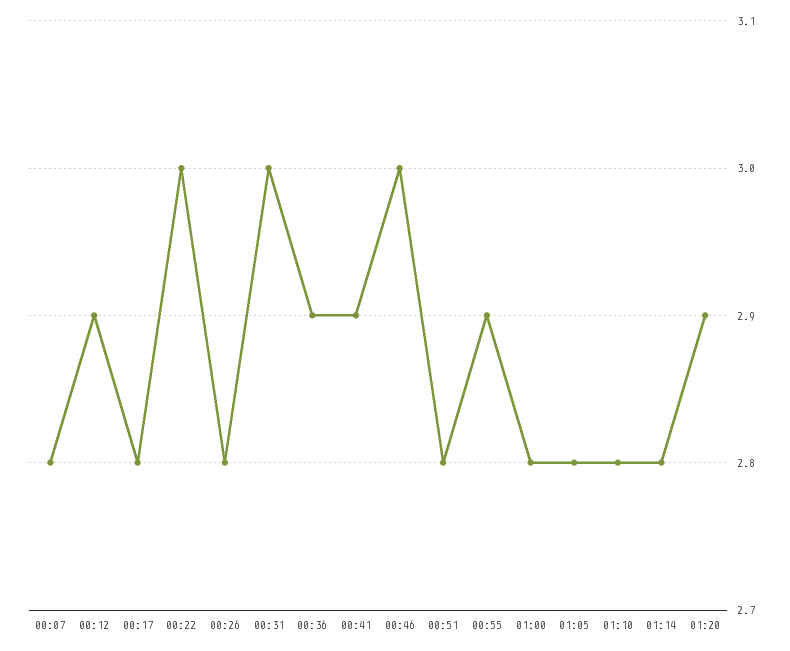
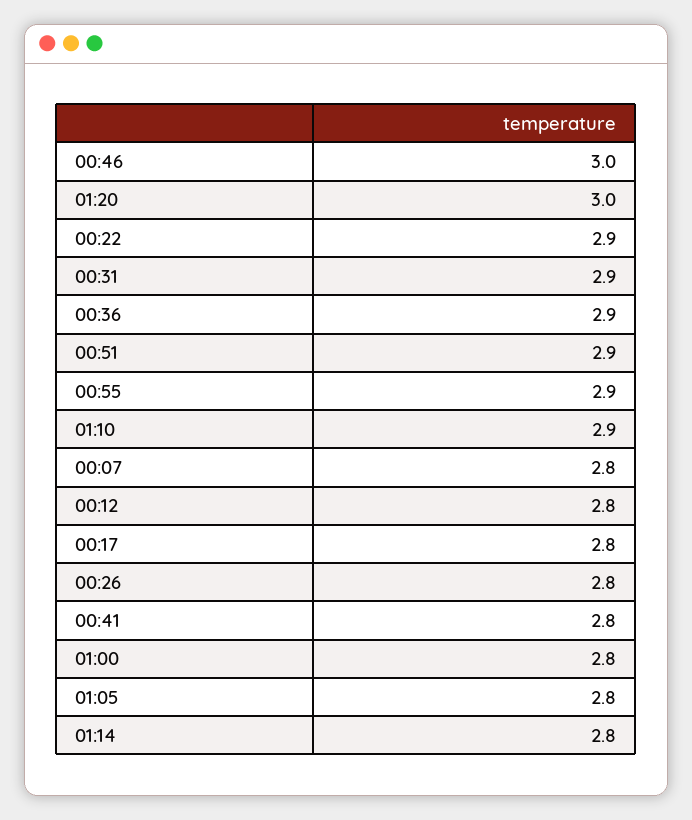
00:12: 2.9 -> 2.8
00:22: 3 -> 2.9
00:31: 3 -> 2.9
00:41: 2.9 -> 2.8
00:51: 2.8 -> 2.9
01:10: 2.8 -> 2.9
01:20: 2.9 -> 3

